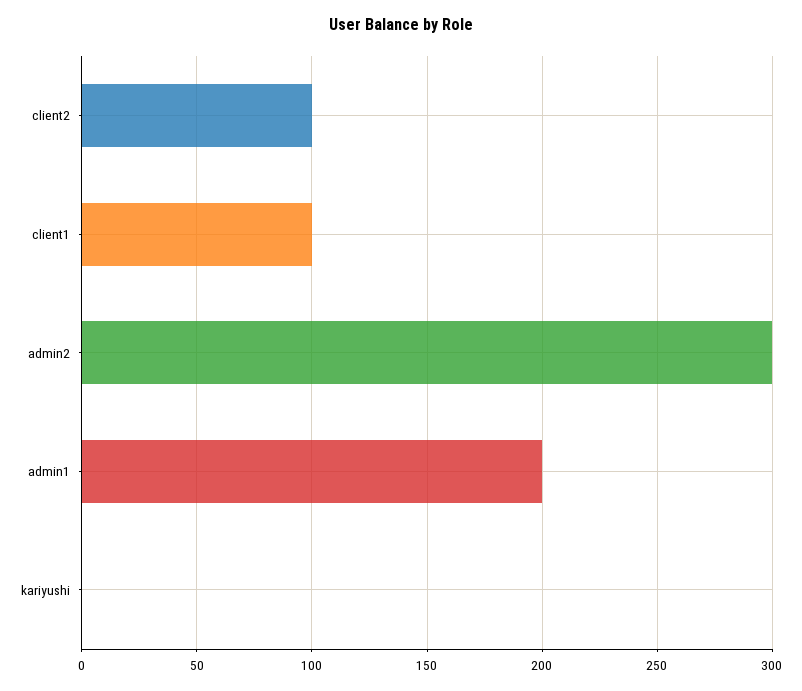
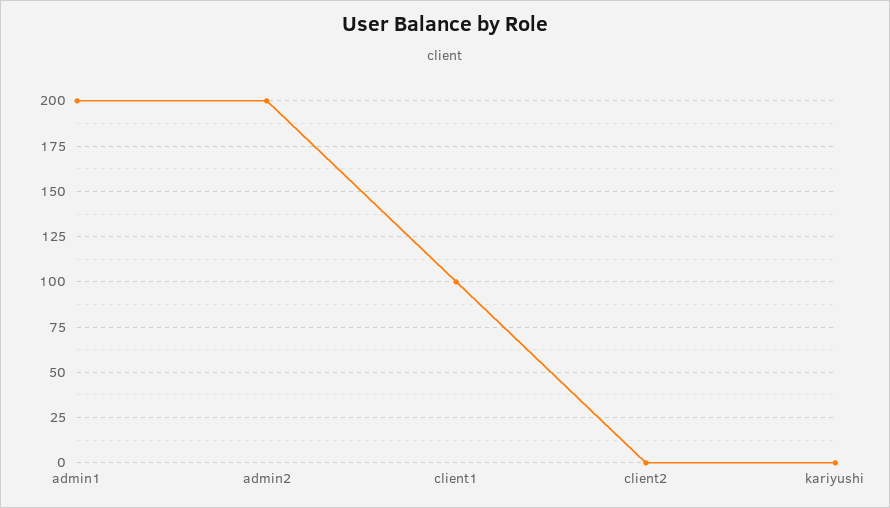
client2: 100 -> 0
admin2: 300 -> 200

